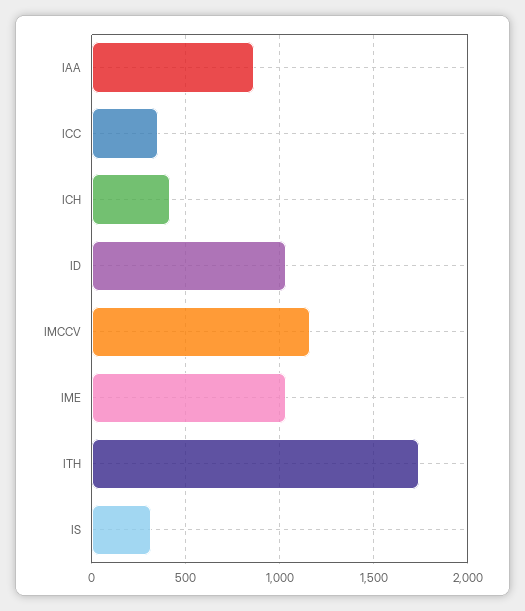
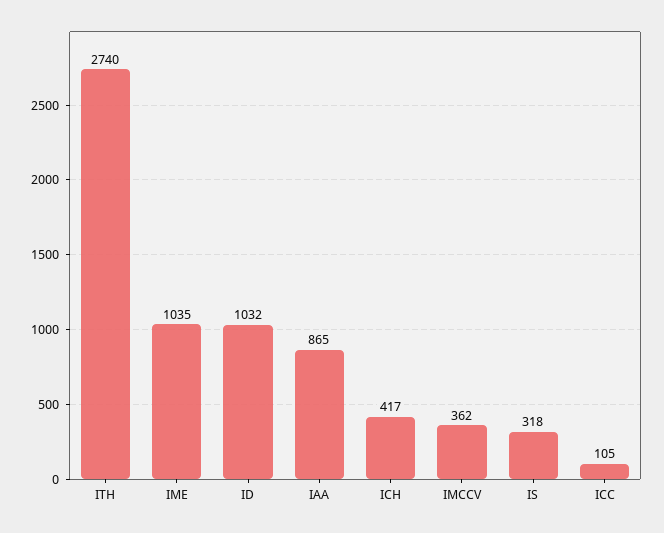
ICC: 350 -> 105
IMCCV: 1150 -> 362
ITH: 1750 -> 2740

